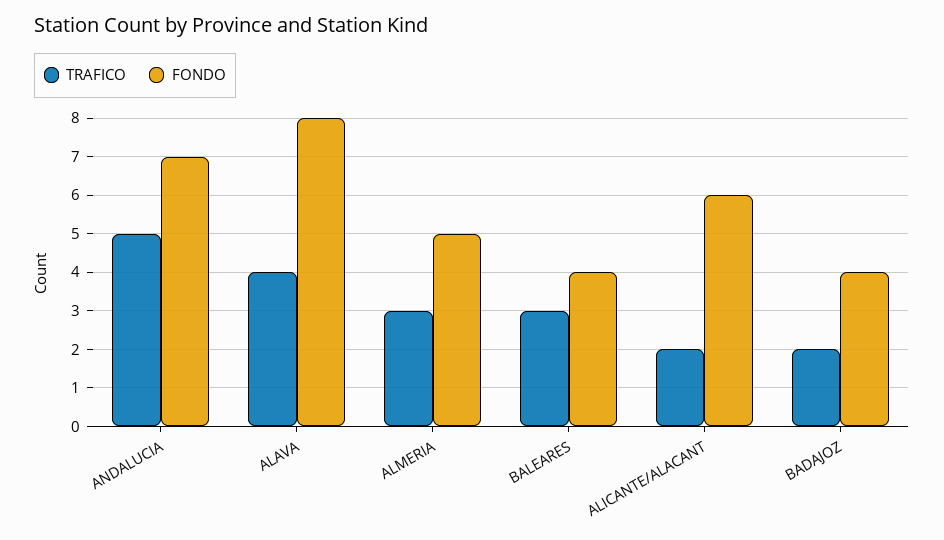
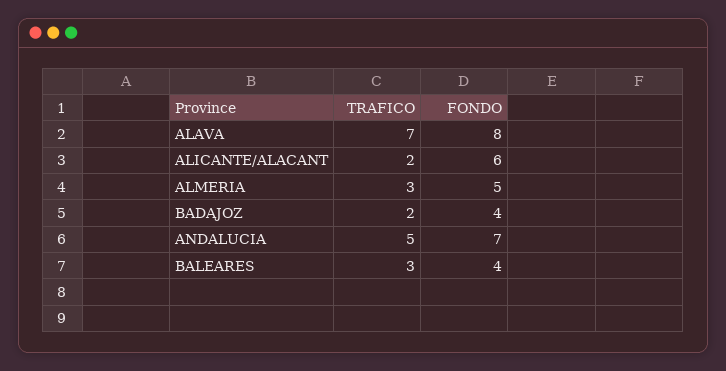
TRAFICO, ALAVA: 4 -> 7

